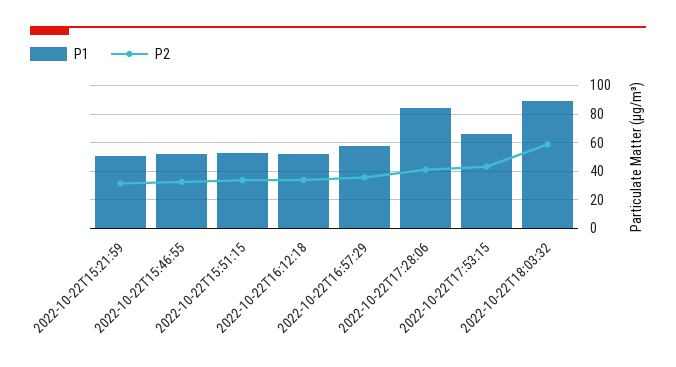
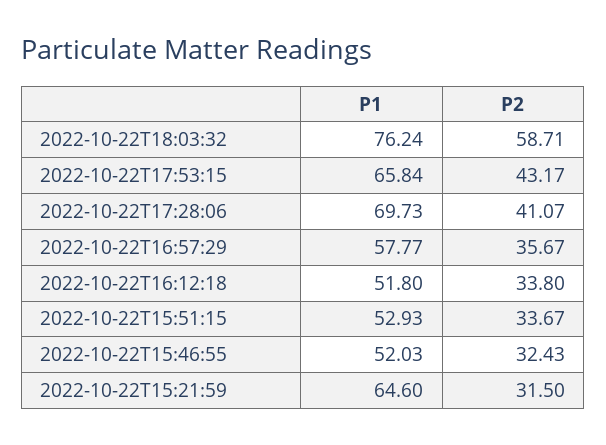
P1, 2022-10-22T15:21:59: 50 -> 64.6
P1, 2022-10-22T17:28:06: 85 -> 69.73
P1, 2022-10-22T18:03:32: 90 -> 76.24

